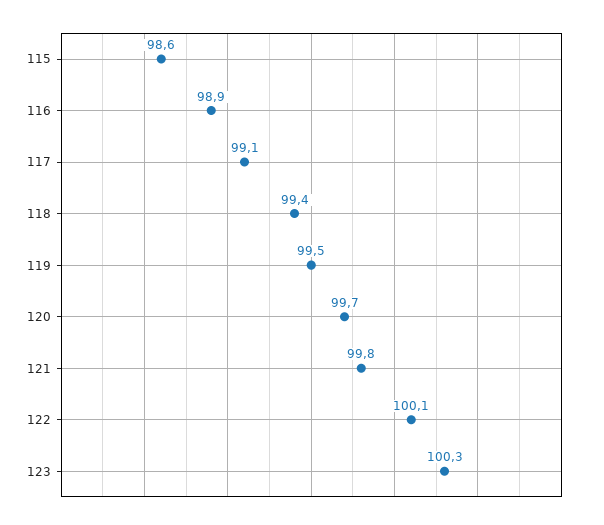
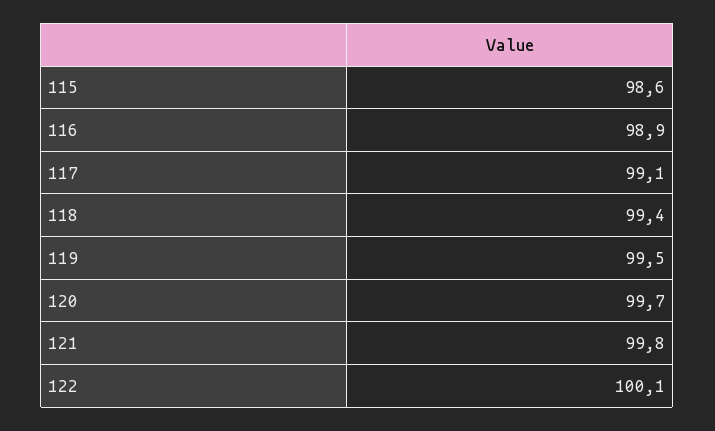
123: 100.3 -> none

